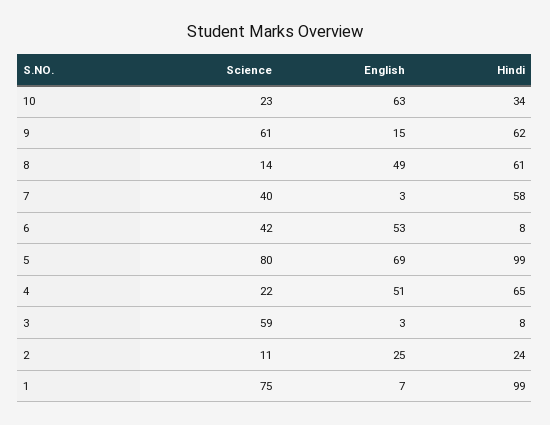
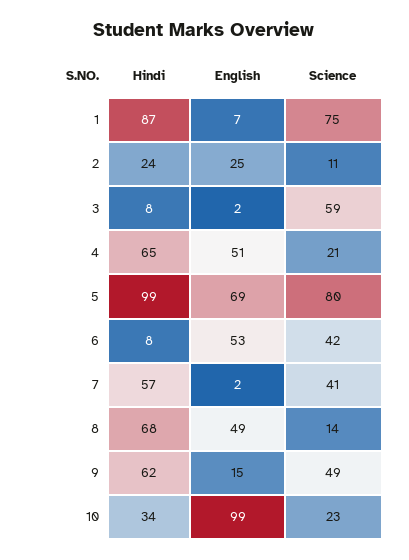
English, 10: 63 -> 99
Science, 9: 61 -> 49
Hindi, 8: 61 -> 68
Science, 7: 40 -> 41
English, 7: 3 -> 2
Hindi, 7: 58 -> 57
Science, 4: 22 -> 21
English, 3: 3 -> 2
Hindi, 1: 99 -> 87

